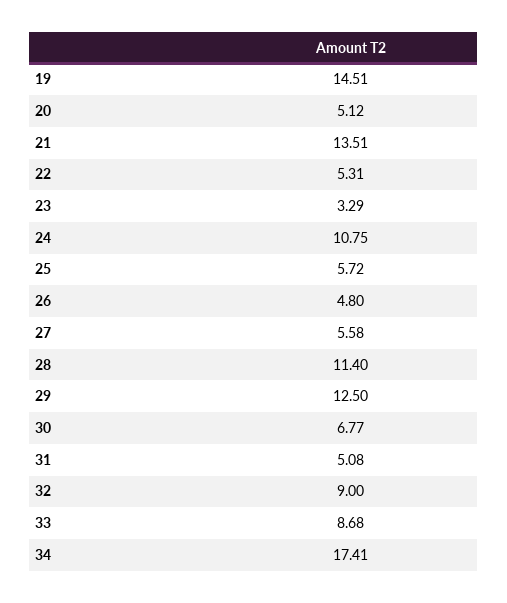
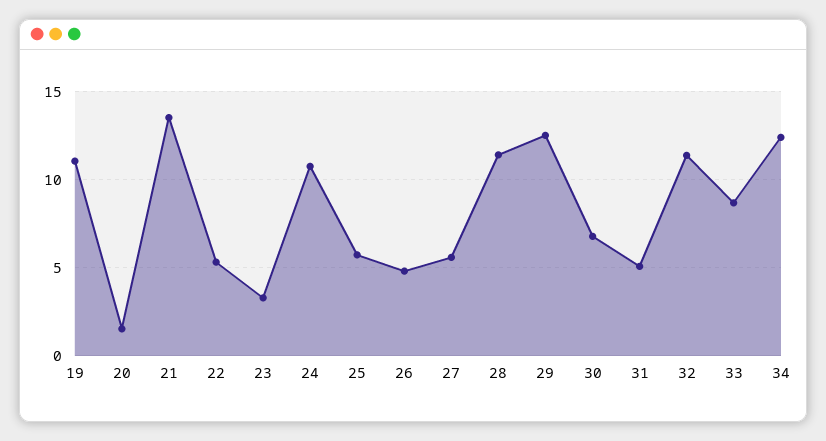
19: 14.51 -> 11
20: 5.12 -> 1.5
32: 9 -> 11.5
34: 17.41 -> 12.5

